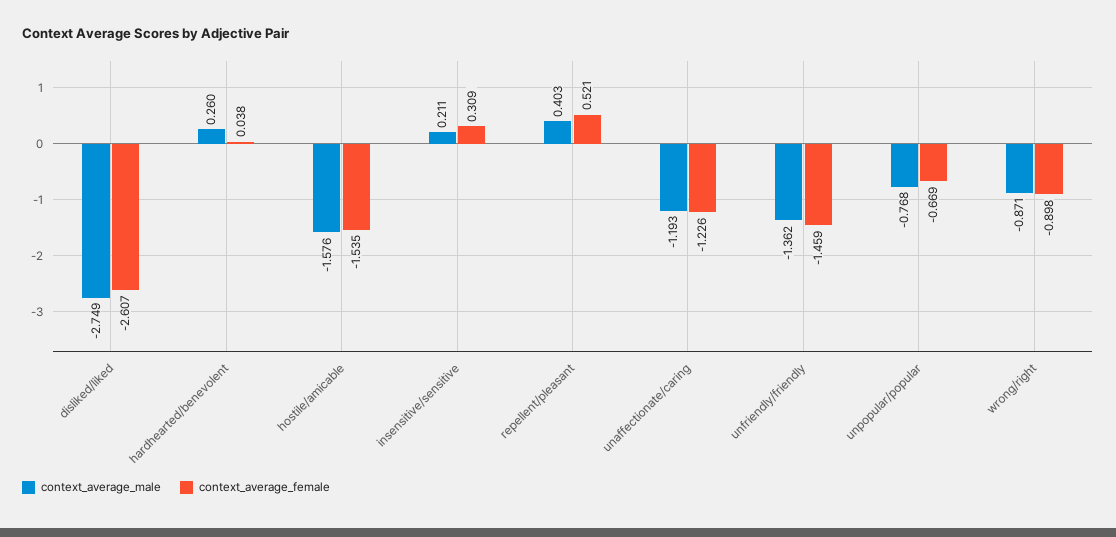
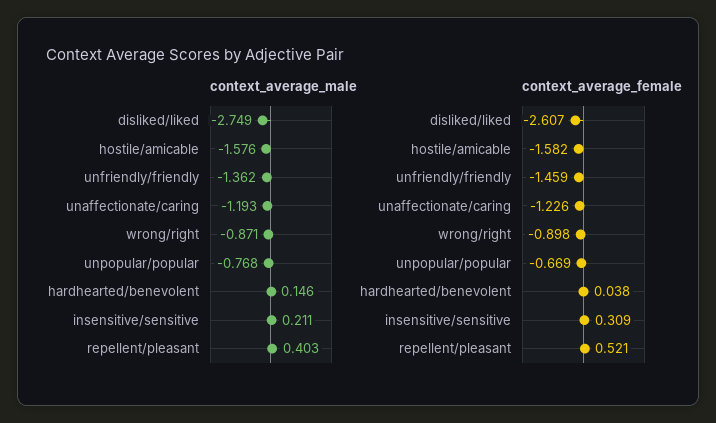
context_average_male, hardhearted/benevolent: 0.26 -> 0.146
context_average_female, hostile/amicable: -1.535 -> -1.582

